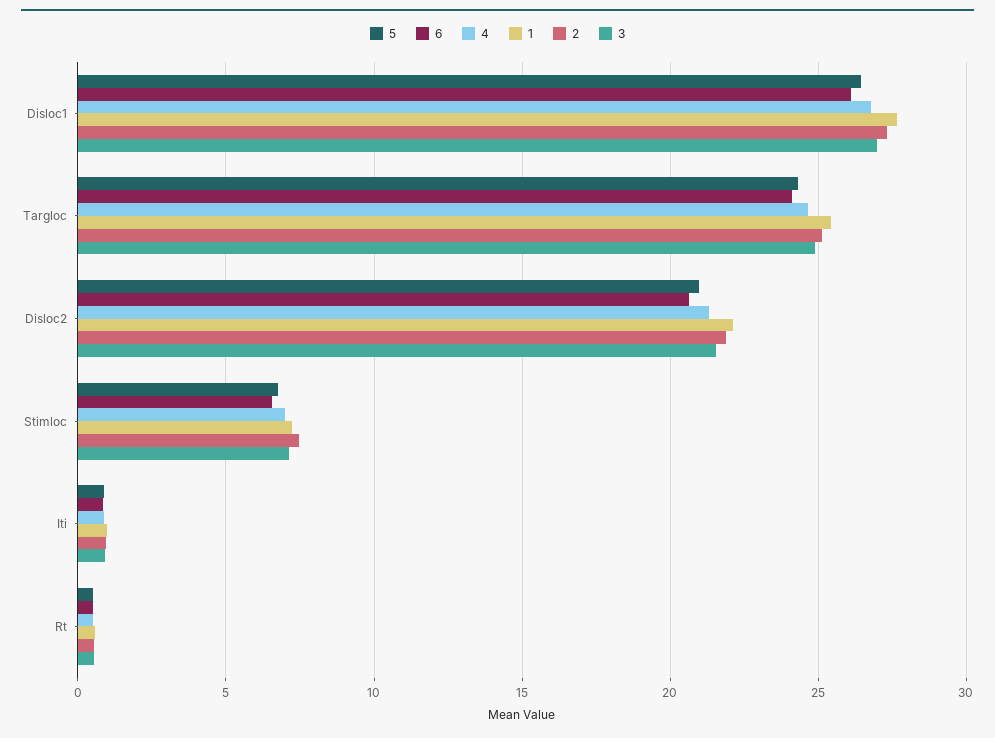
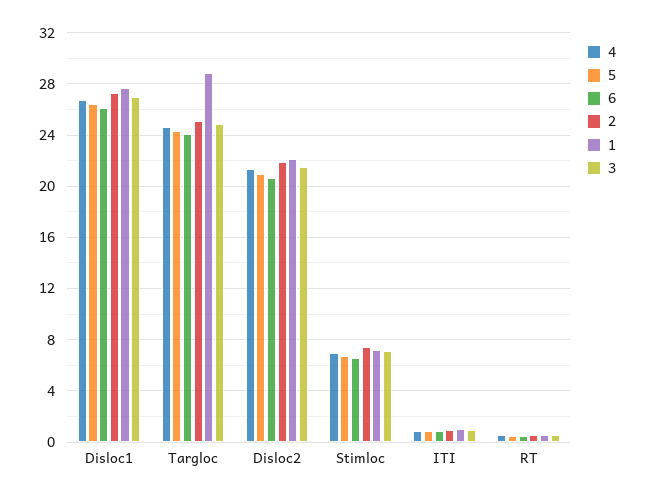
1, Targloc: 25.5 -> 29

